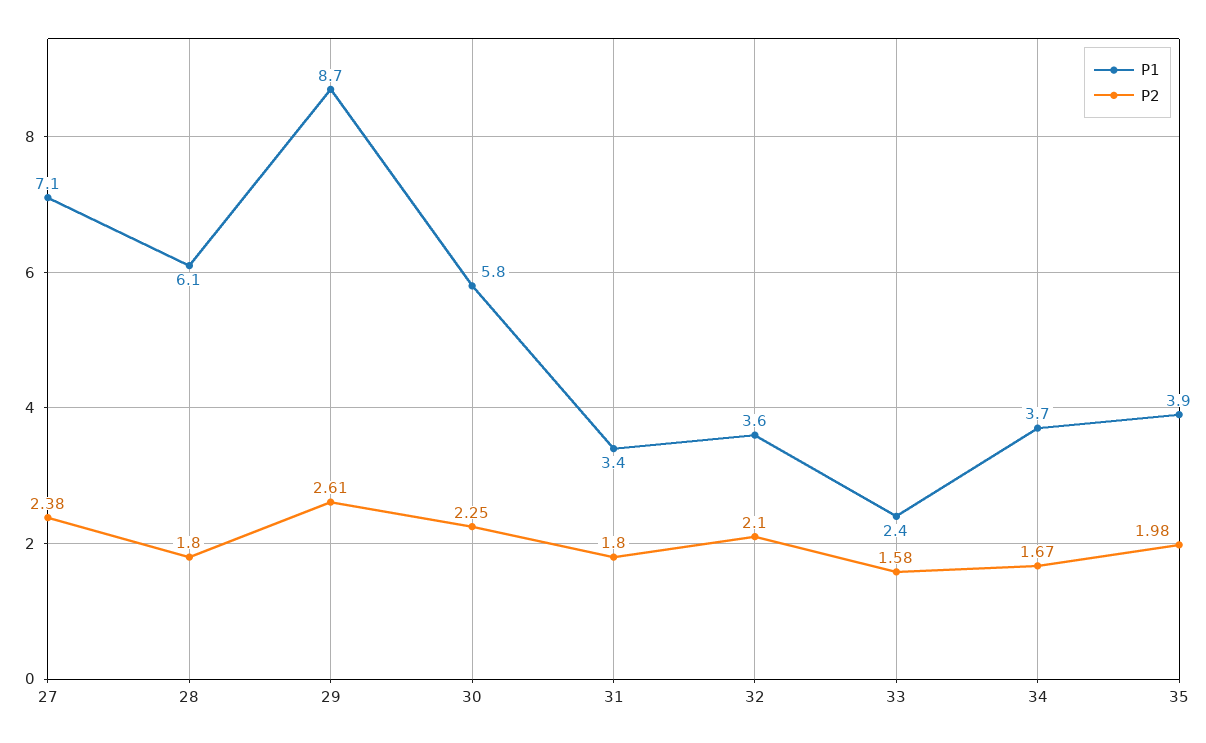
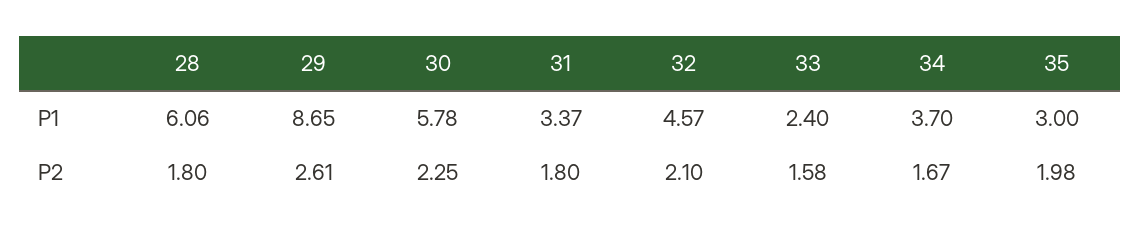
P1, 27: 7.1 -> none
P2, 27: 2.38 -> none
P1, 32: 3.6 -> 4.57
P1, 35: 3.9 -> 3

